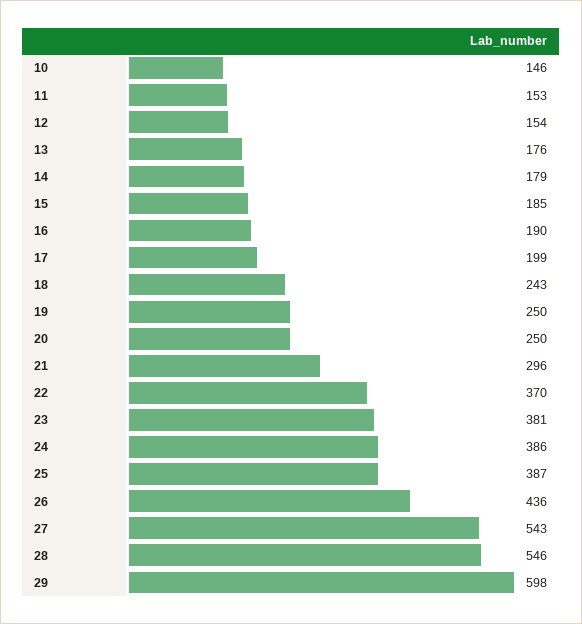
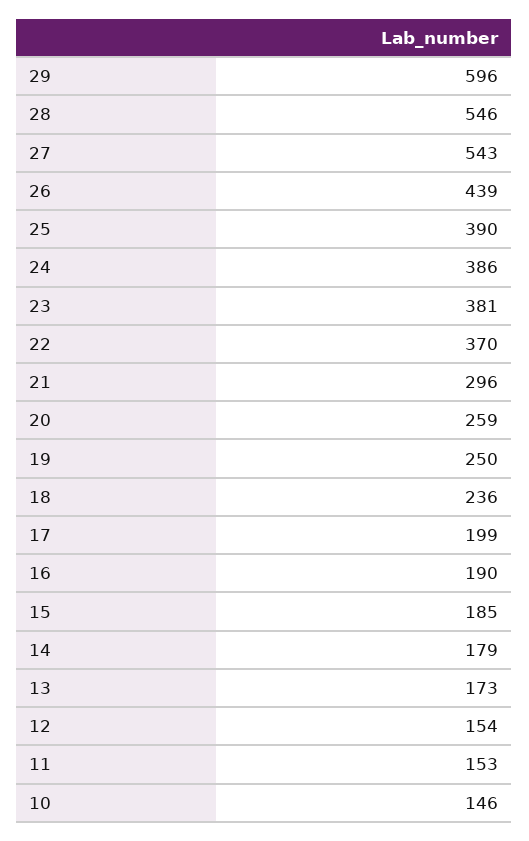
13: 176 -> 173
18: 243 -> 236
20: 250 -> 259
25: 387 -> 390
26: 436 -> 439
29: 598 -> 596

